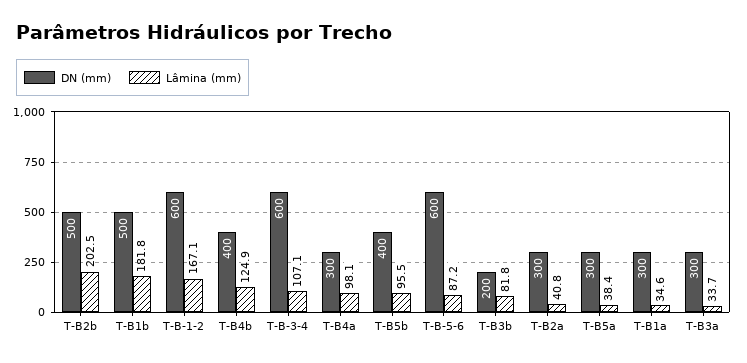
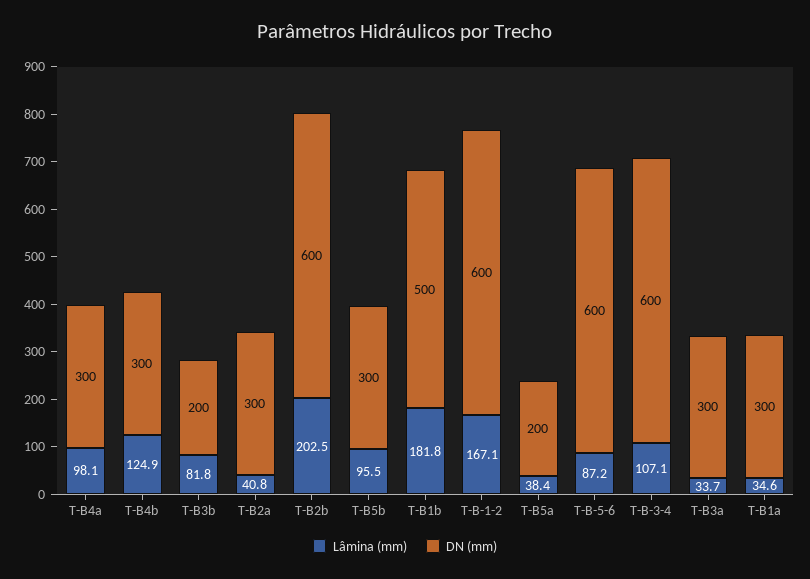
DN (mm), T-B2b: 500 -> 600
DN (mm), T-B4b: 400 -> 300
DN (mm), T-B5b: 400 -> 300
DN (mm), T-B5a: 300 -> 200

